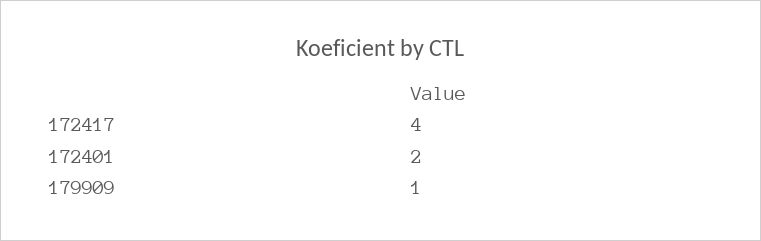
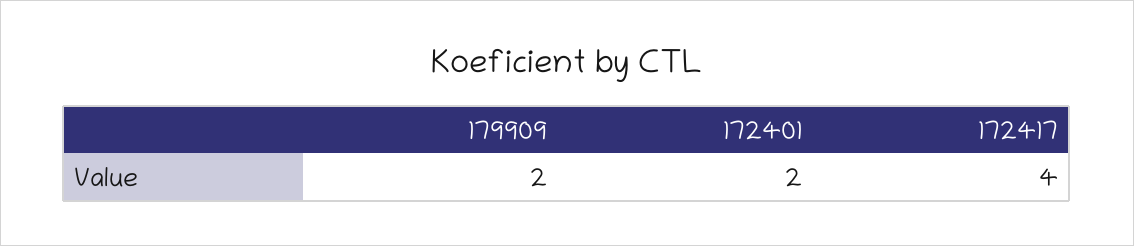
179909: 1 -> 2

